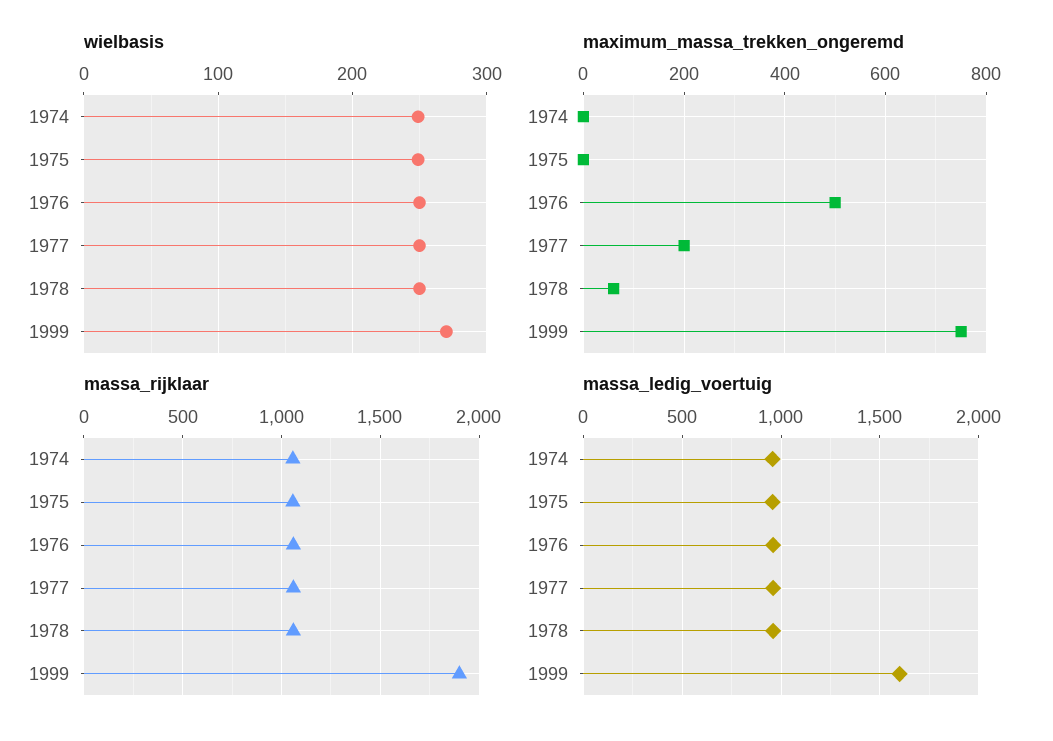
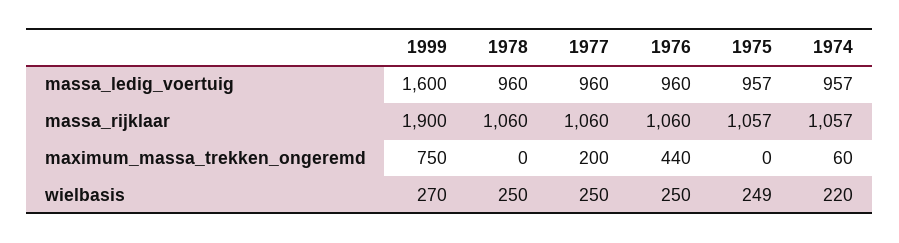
wielbasis, 1974: 250 -> 220
maximum_massa_trekken_ongeremd, 1974: 0 -> 60
maximum_massa_trekken_ongeremd, 1976: 500 -> 440
maximum_massa_trekken_ongeremd, 1978: 60 -> 0

